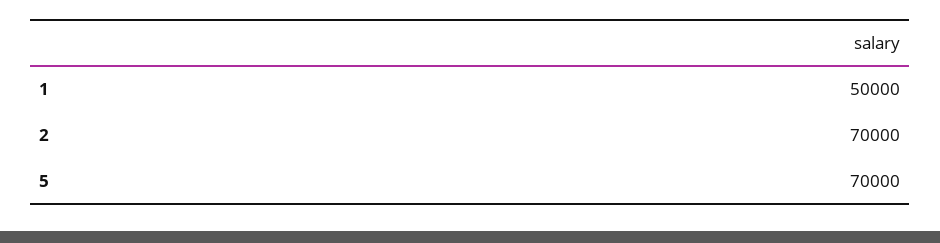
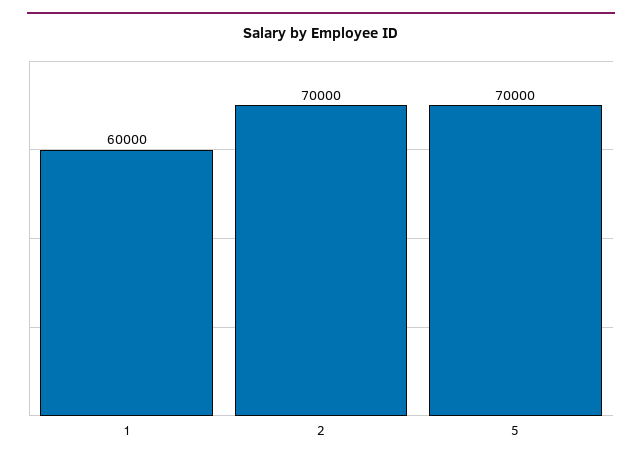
1: 50000 -> 60000

